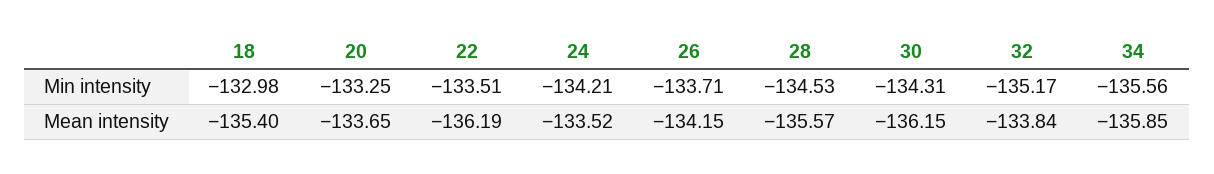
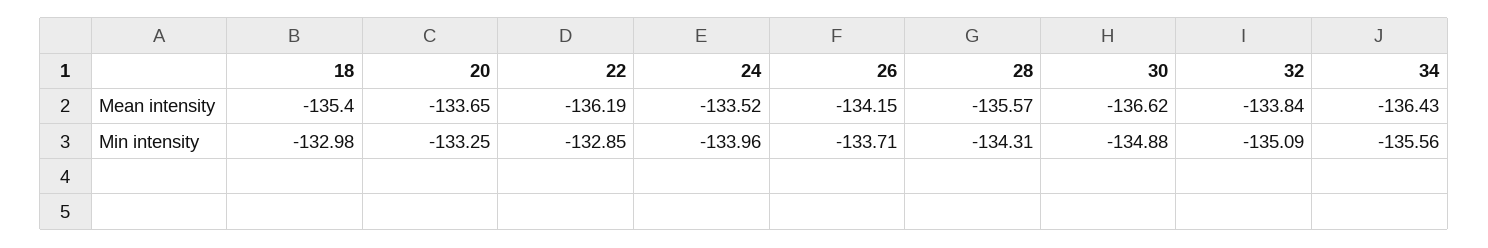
22, Min intensity: -133.51 -> -132.85
24, Min intensity: -134.21 -> -133.96
28, Min intensity: -134.53 -> -134.31
30, Min intensity: -134.31 -> -134.88
32, Min intensity: -135.17 -> -135.09
30, Mean intensity: -136.15 -> -136.62
34, Mean intensity: -135.85 -> -136.43

